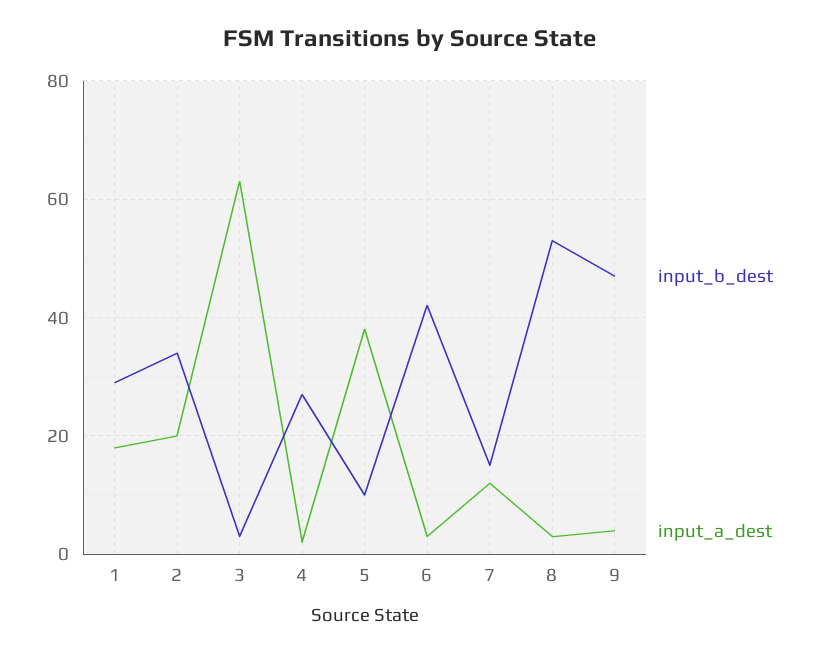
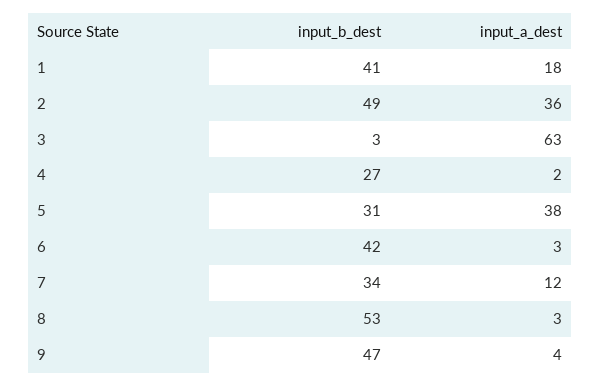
input_b_dest, 1: 30 -> 41
input_b_dest, 2: 35 -> 49
input_a_dest, 2: 20 -> 36
input_b_dest, 5: 10 -> 31
input_b_dest, 7: 15 -> 34

